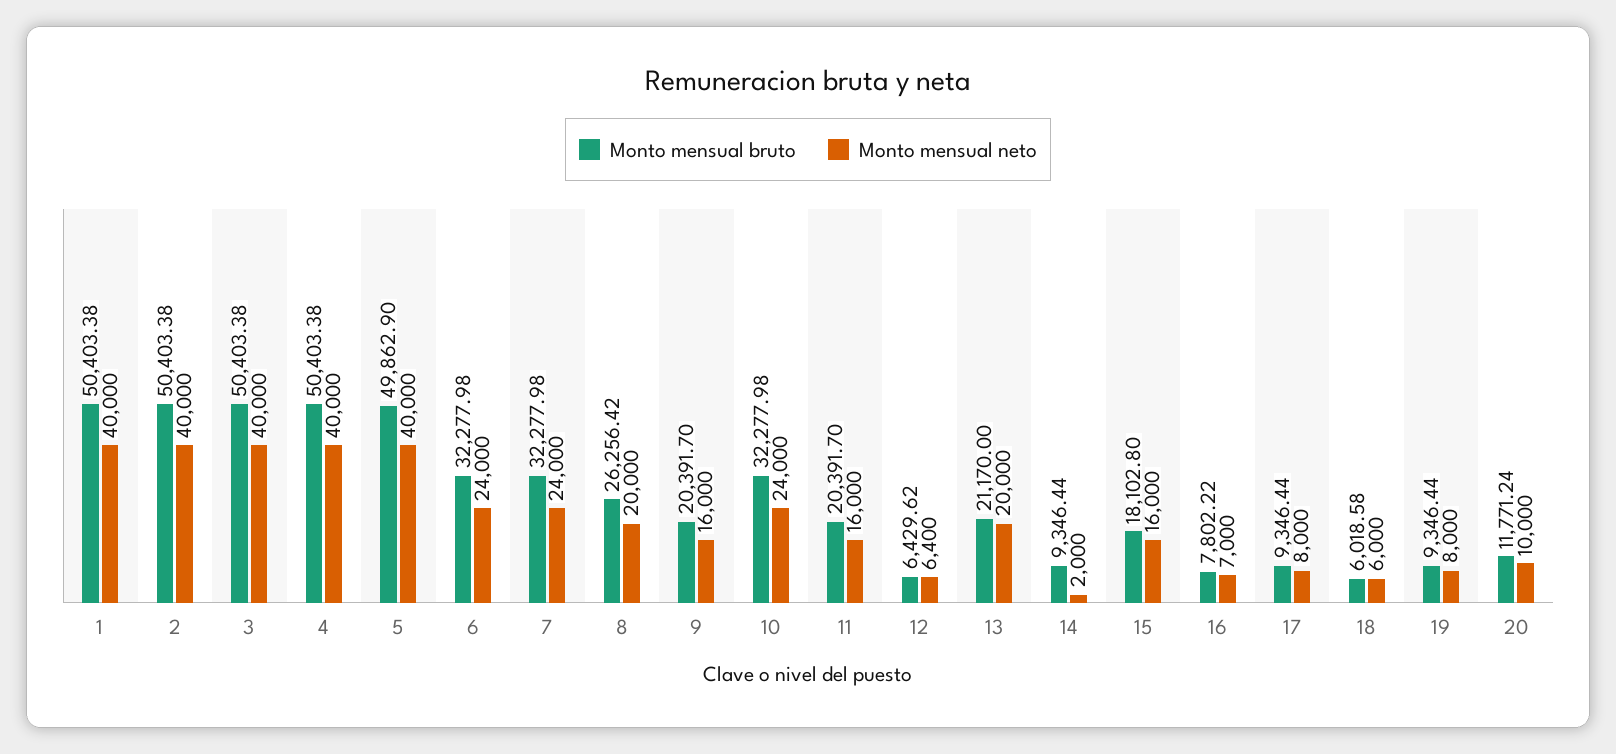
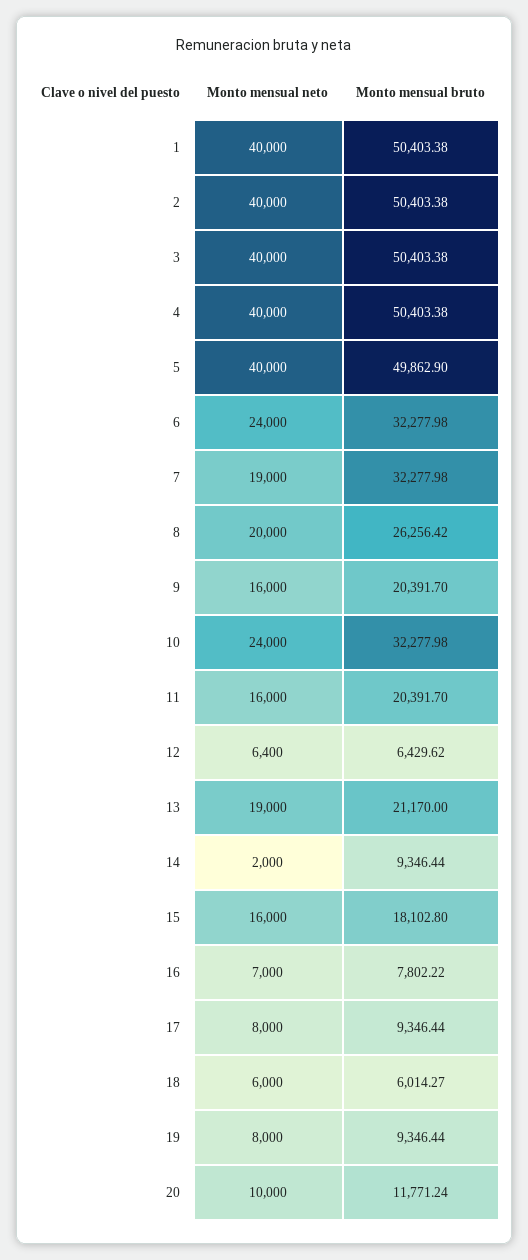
Monto mensual neto, 7: 24000 -> 19000
Monto mensual neto, 13: 20000 -> 19000
Monto mensual bruto, 18: 6018.58 -> 6014.27

